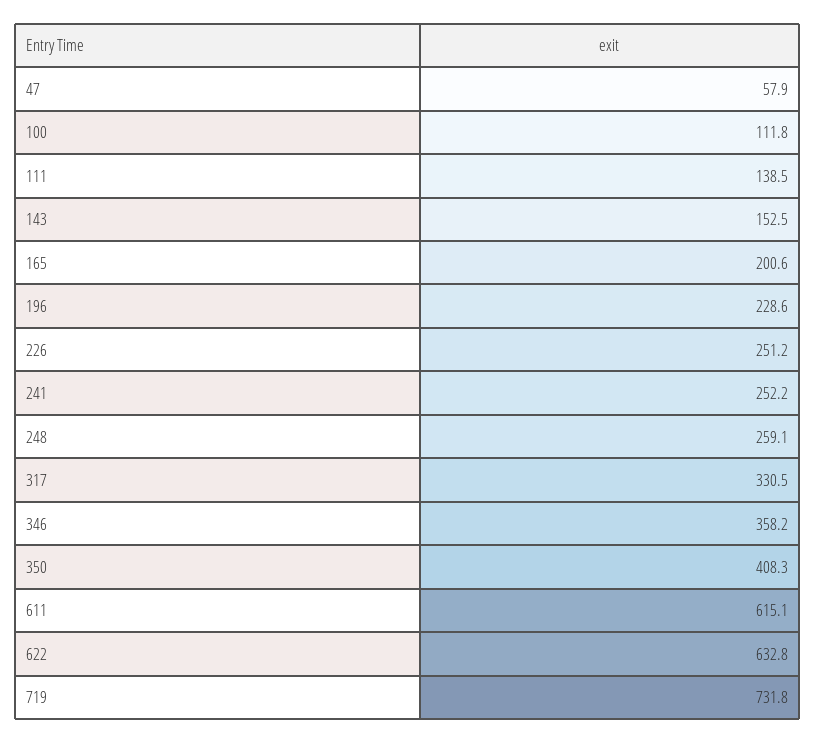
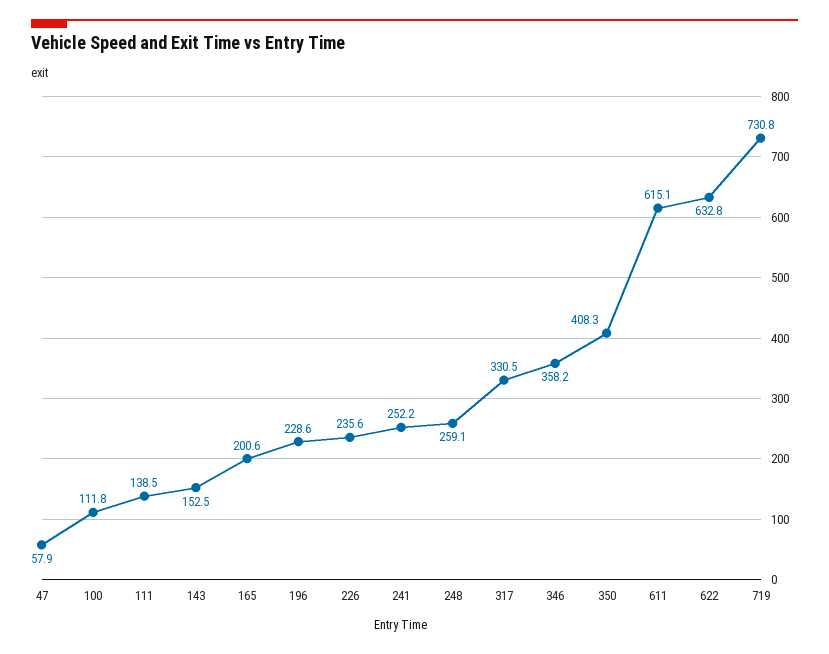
226: 251.2 -> 235.6
719: 731.8 -> 730.8

